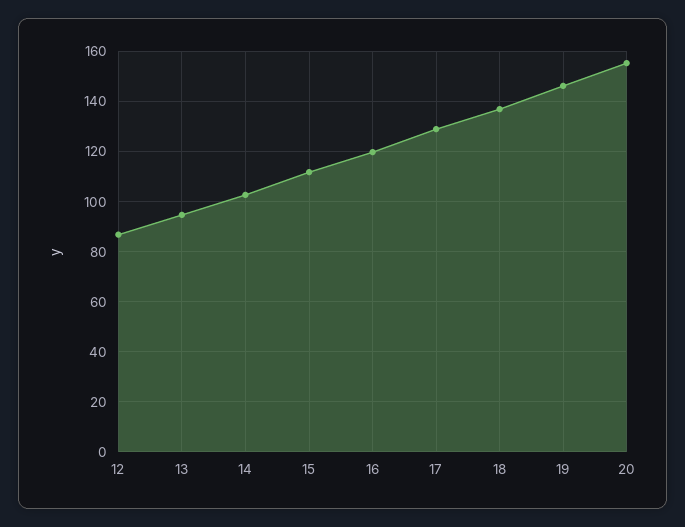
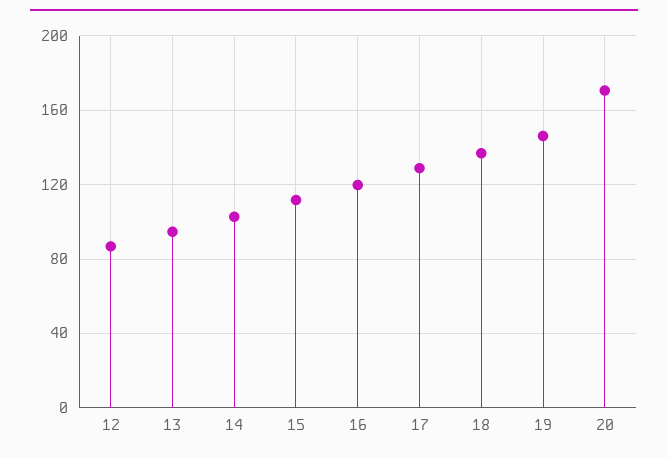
20: 155 -> 170

